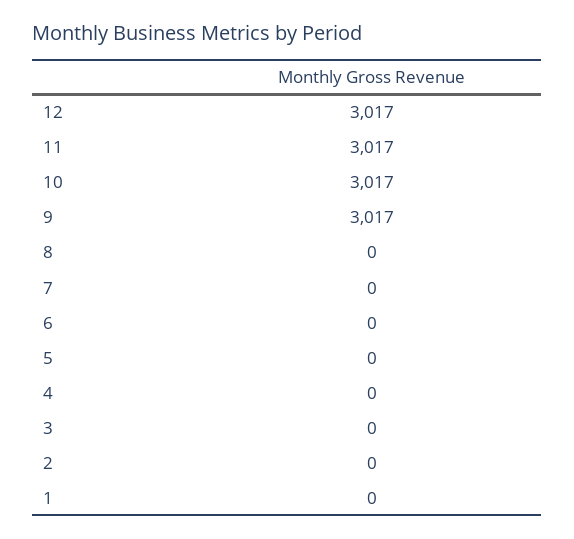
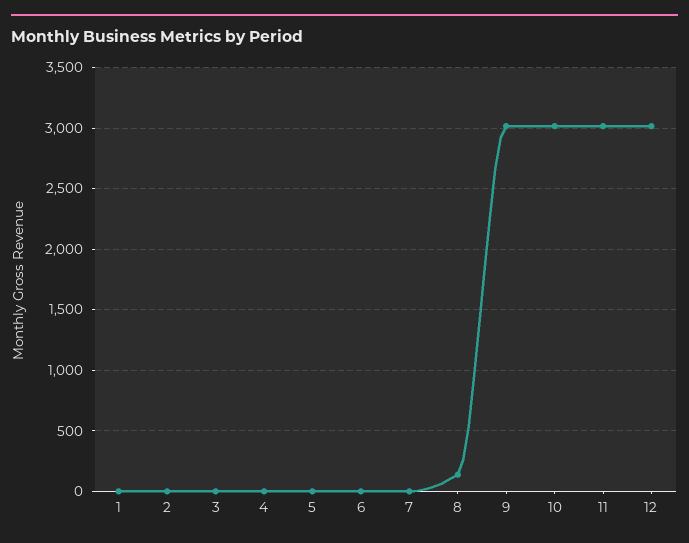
8: 0 -> 150

